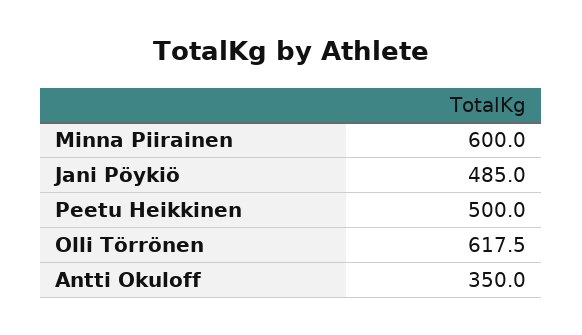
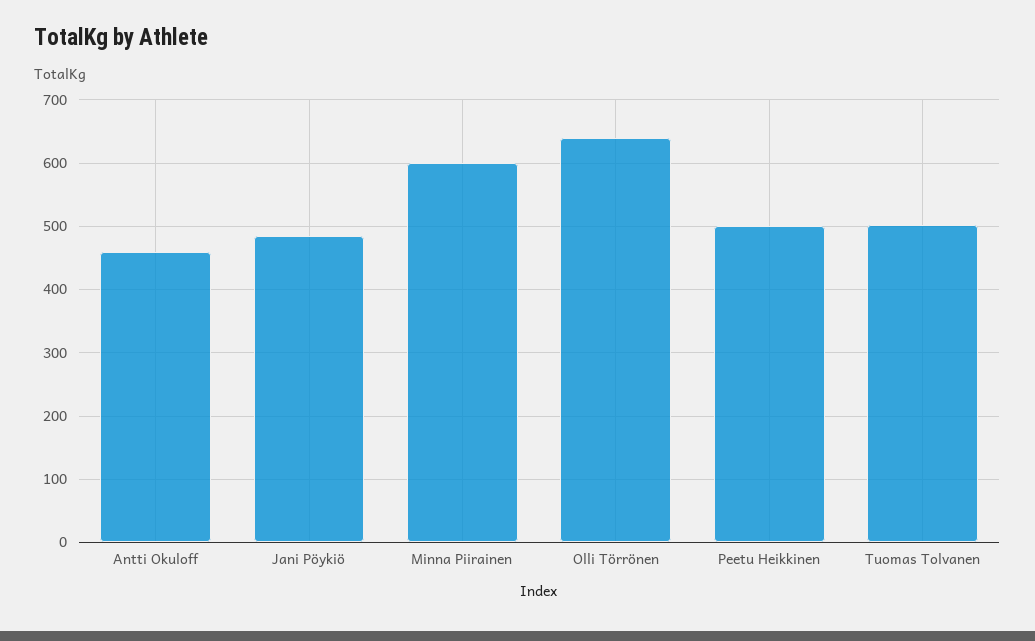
Olli Törrönen: 617.5 -> 640
Antti Okuloff: 350 -> 460
Tuomas Tolvanen: none -> 500

